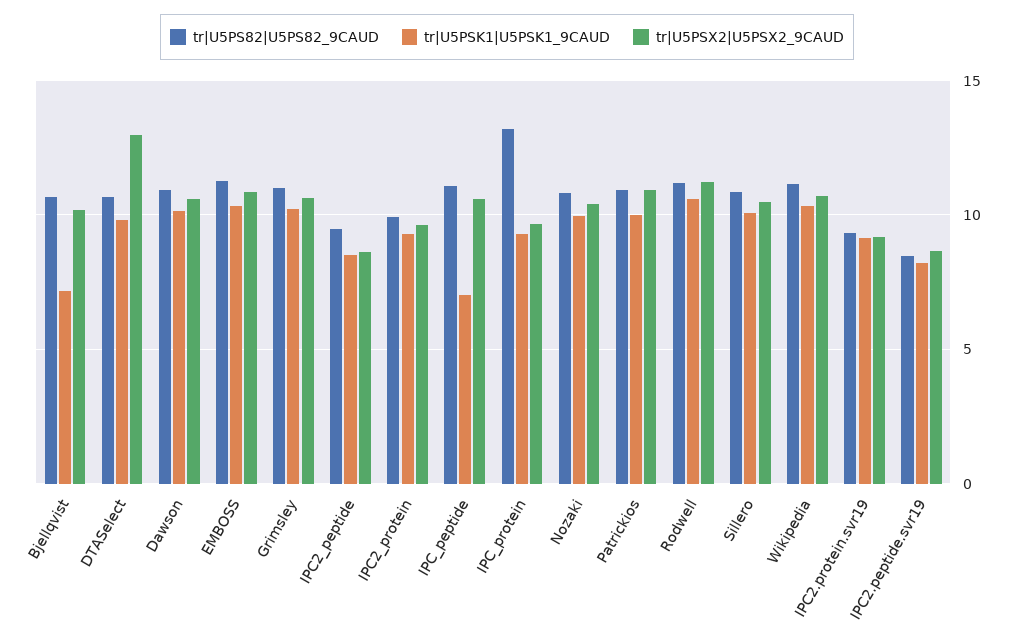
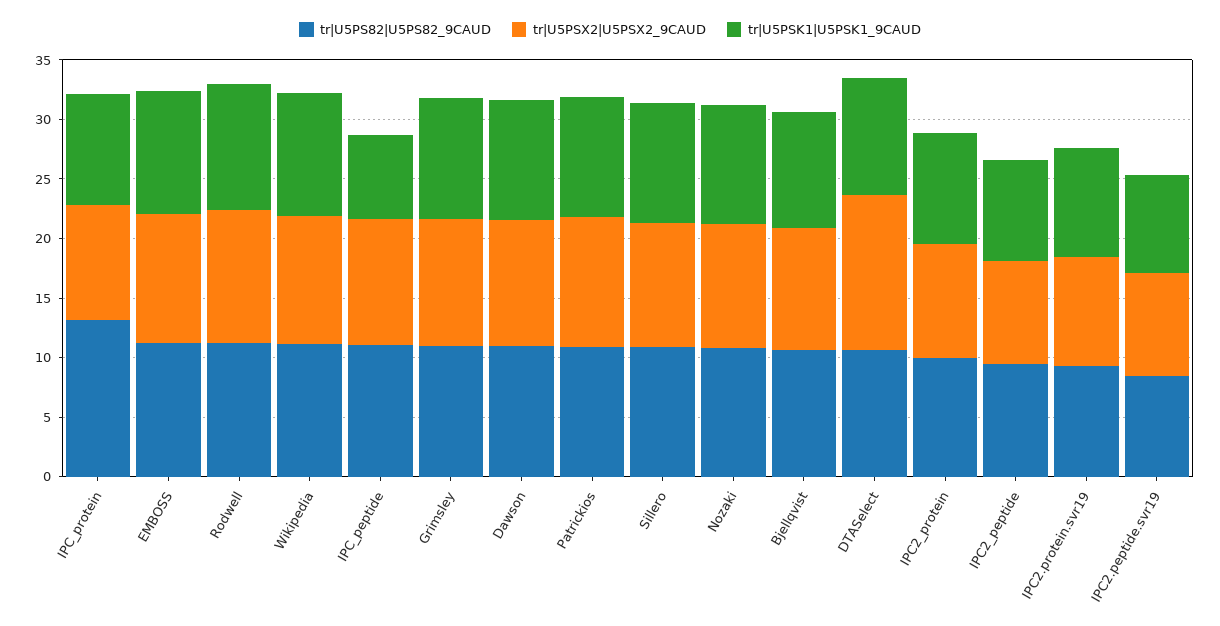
tr|U5PSK1|U5PSK1_9CAUD, Bjellqvist: 7 -> 10

